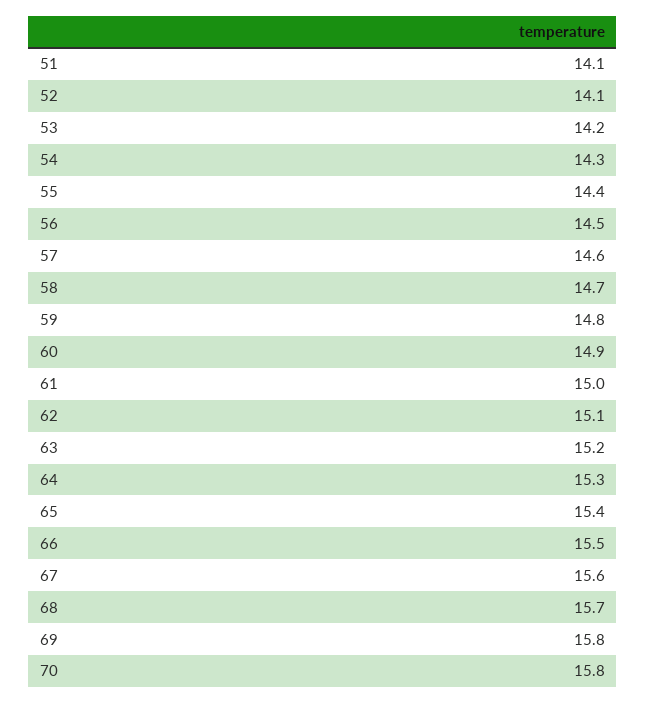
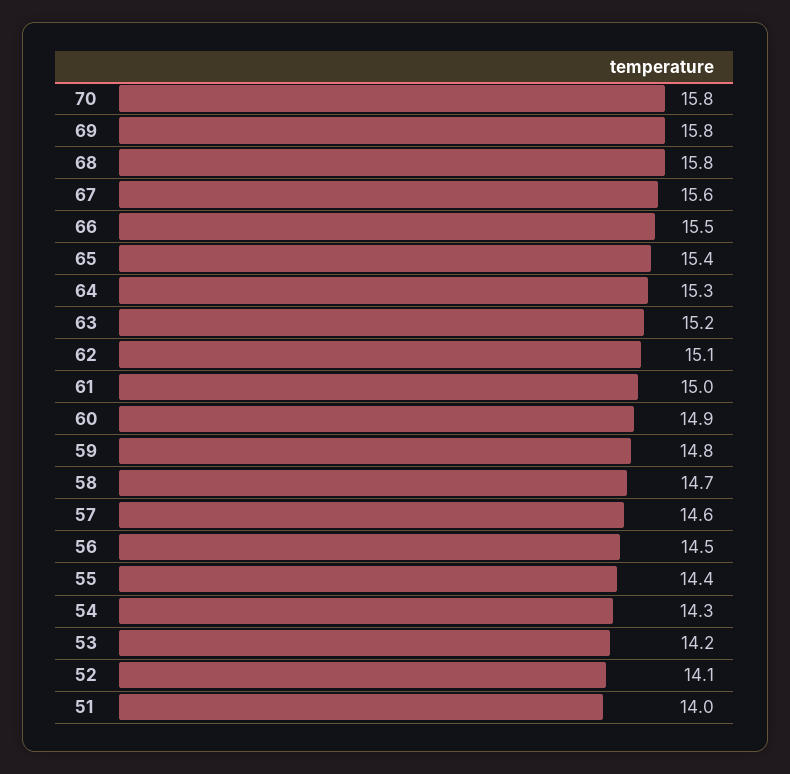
51: 14.1 -> 14
68: 15.7 -> 15.8

